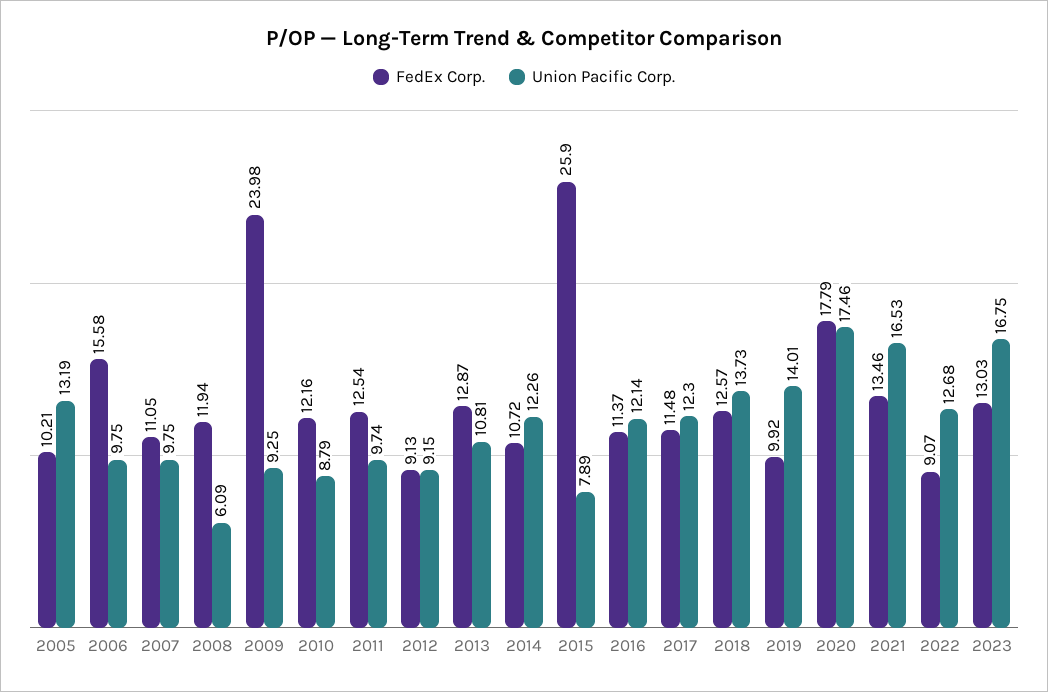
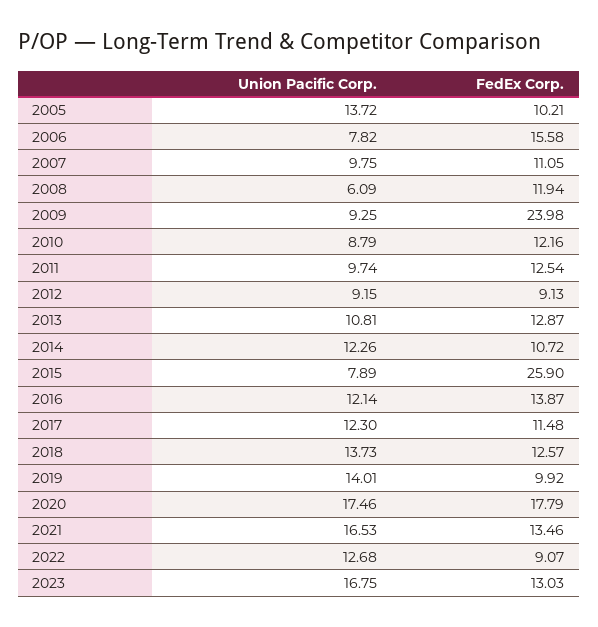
Union Pacific Corp., 2005: 13.19 -> 13.72
Union Pacific Corp., 2006: 9.75 -> 7.82
FedEx Corp., 2016: 11.37 -> 13.87

